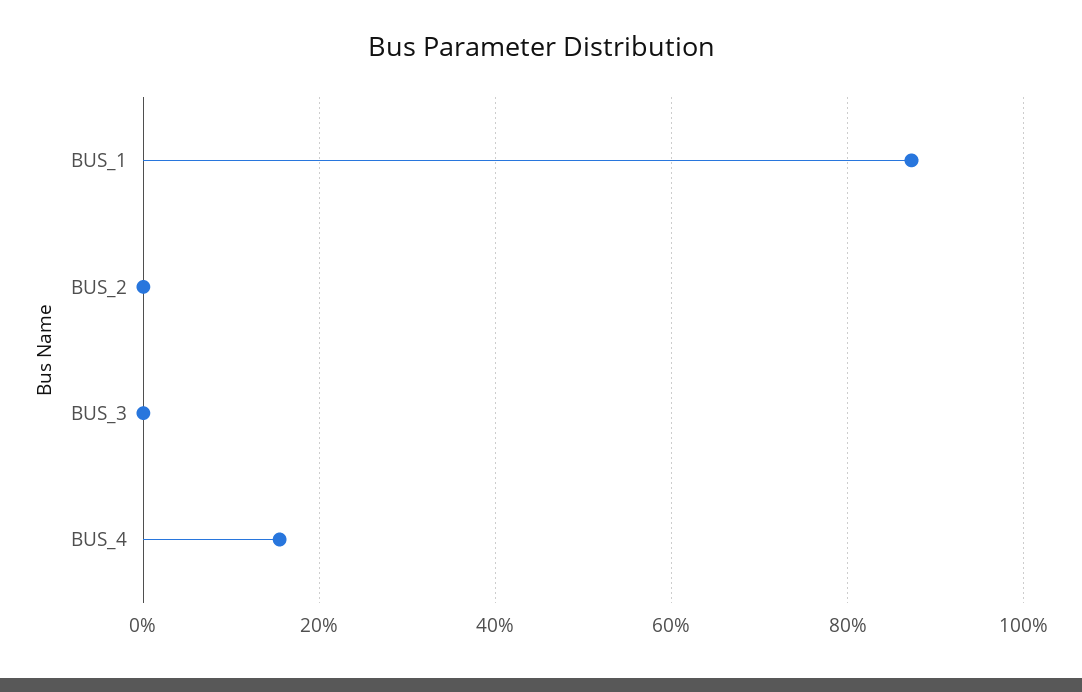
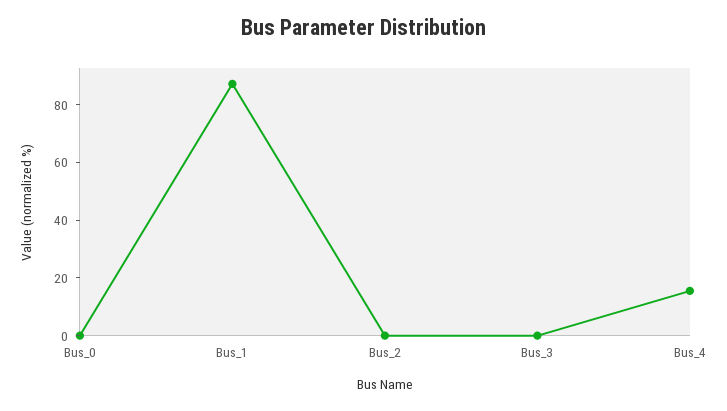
Bus_0: none -> 0

